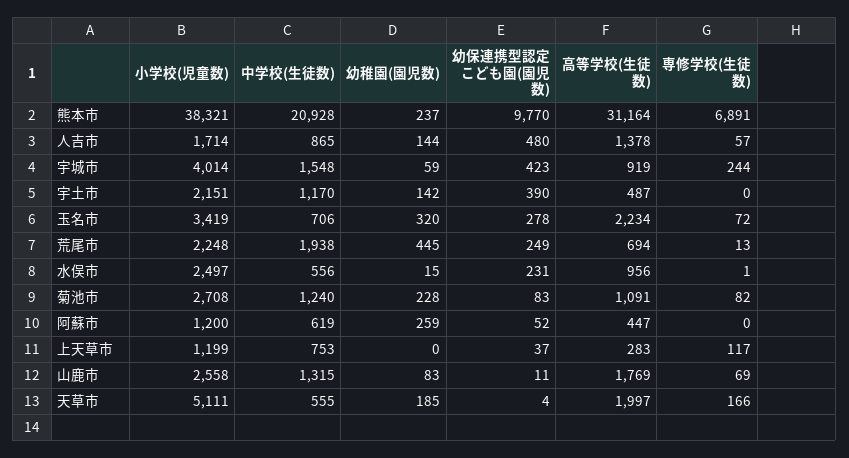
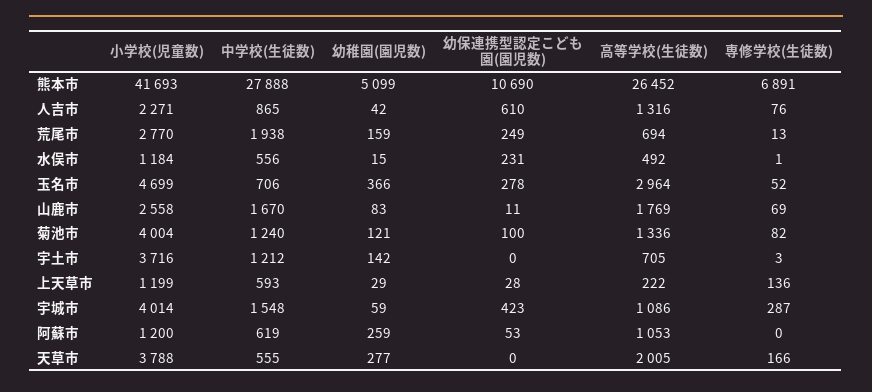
小学校(児童数), 熊本市: 38321 -> 41693
中学校(生徒数), 熊本市: 20928 -> 27888
幼稚園(園児数), 熊本市: 237 -> 5099
幼保連携型認定こども園(園児数), 熊本市: 9770 -> 10690
高等学校(生徒数), 熊本市: 31164 -> 26452
小学校(児童数), 人吉市: 1714 -> 2271
幼稚園(園児数), 人吉市: 144 -> 42
幼保連携型認定こども園(園児数), 人吉市: 480 -> 610
高等学校(生徒数), 人吉市: 1378 -> 1316
専修学校(生徒数), 人吉市: 57 -> 76
高等学校(生徒数), 宇城市: 919 -> 1086
専修学校(生徒数), 宇城市: 244 -> 287
小学校(児童数), 宇土市: 2151 -> 3716
中学校(生徒数), 宇土市: 1170 -> 1212
幼保連携型認定こども園(園児数), 宇土市: 390 -> 0
高等学校(生徒数), 宇土市: 487 -> 705
専修学校(生徒数), 宇土市: 0 -> 3
小学校(児童数), 玉名市: 3419 -> 4699
幼稚園(園児数), 玉名市: 320 -> 366
高等学校(生徒数), 玉名市: 2234 -> 2964
専修学校(生徒数), 玉名市: 72 -> 52
小学校(児童数), 荒尾市: 2248 -> 2770
幼稚園(園児数), 荒尾市: 445 -> 159
小学校(児童数), 水俣市: 2497 -> 1184
高等学校(生徒数), 水俣市: 956 -> 492
小学校(児童数), 菊池市: 2708 -> 4004
幼稚園(園児数), 菊池市: 228 -> 121
幼保連携型認定こども園(園児数), 菊池市: 83 -> 100
高等学校(生徒数), 菊池市: 1091 -> 1336
幼保連携型認定こども園(園児数), 阿蘇市: 52 -> 53
高等学校(生徒数), 阿蘇市: 447 -> 1053
中学校(生徒数), 上天草市: 753 -> 593
幼稚園(園児数), 上天草市: 0 -> 29
幼保連携型認定こども園(園児数), 上天草市: 37 -> 28
高等学校(生徒数), 上天草市: 283 -> 222
専修学校(生徒数), 上天草市: 117 -> 136
中学校(生徒数), 山鹿市: 1315 -> 1670
小学校(児童数), 天草市: 5111 -> 3788
幼稚園(園児数), 天草市: 185 -> 277
幼保連携型認定こども園(園児数), 天草市: 4 -> 0
高等学校(生徒数), 天草市: 1997 -> 2005

